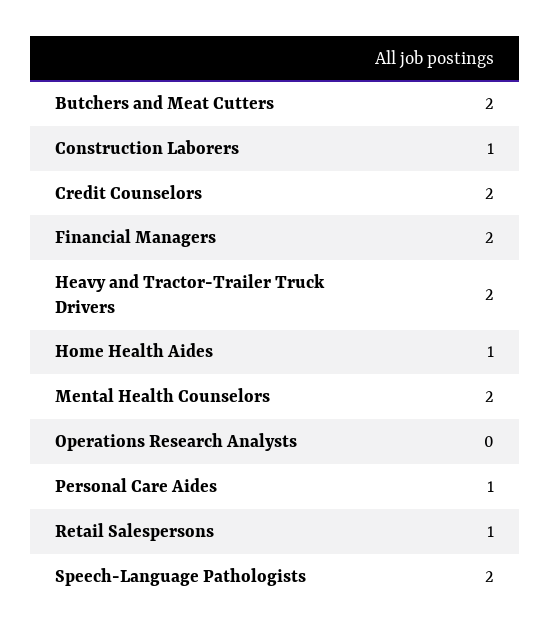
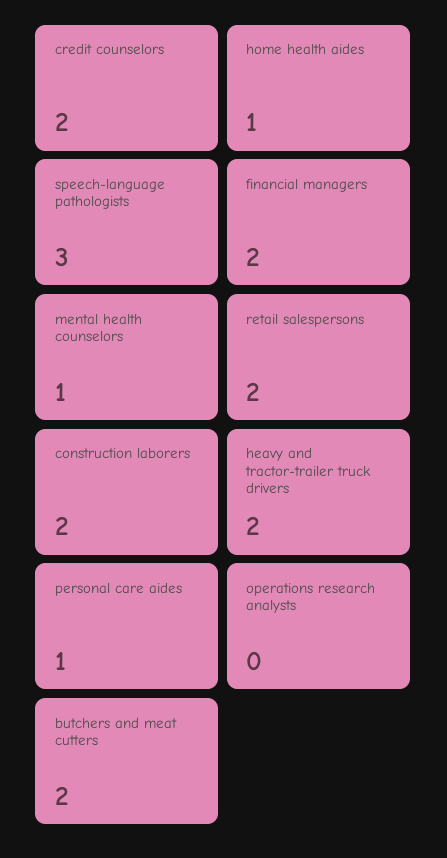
Construction Laborers: 1 -> 2
Mental Health Counselors: 2 -> 1
Retail Salespersons: 1 -> 2
Speech-Language Pathologists: 2 -> 3

